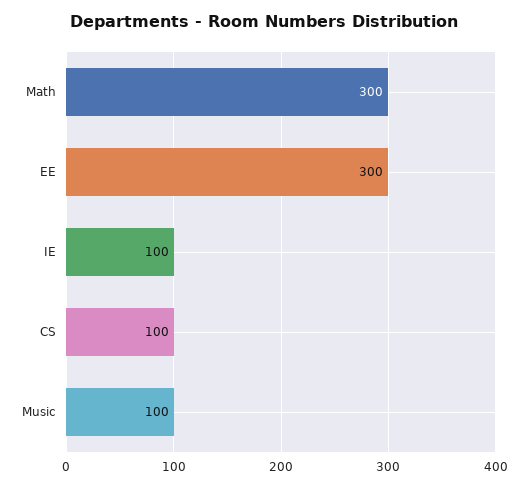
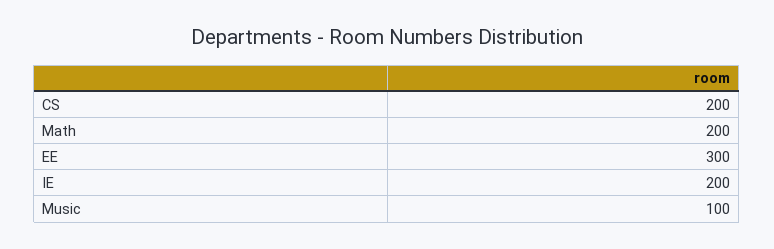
Math: 300 -> 200
IE: 100 -> 200
CS: 100 -> 200

